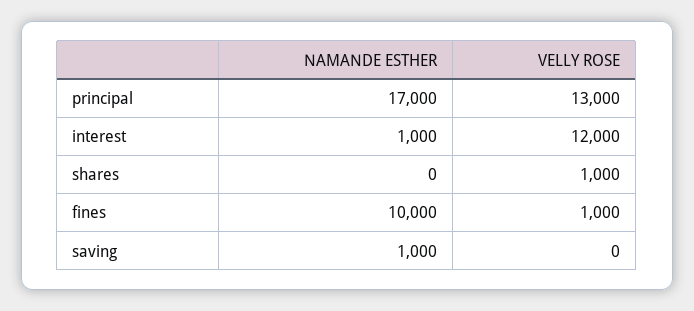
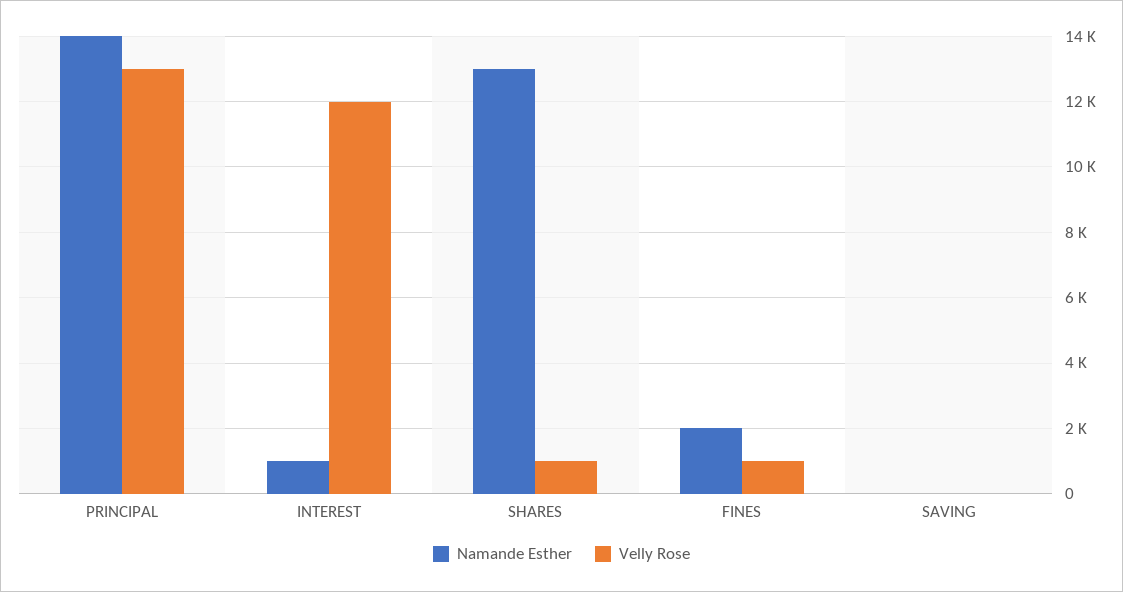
NAMANDE ESTHER, principal: 17000 -> 14000
NAMANDE ESTHER, shares: 0 -> 13000
NAMANDE ESTHER, fines: 10000 -> 2000
NAMANDE ESTHER, saving: 1000 -> 0

